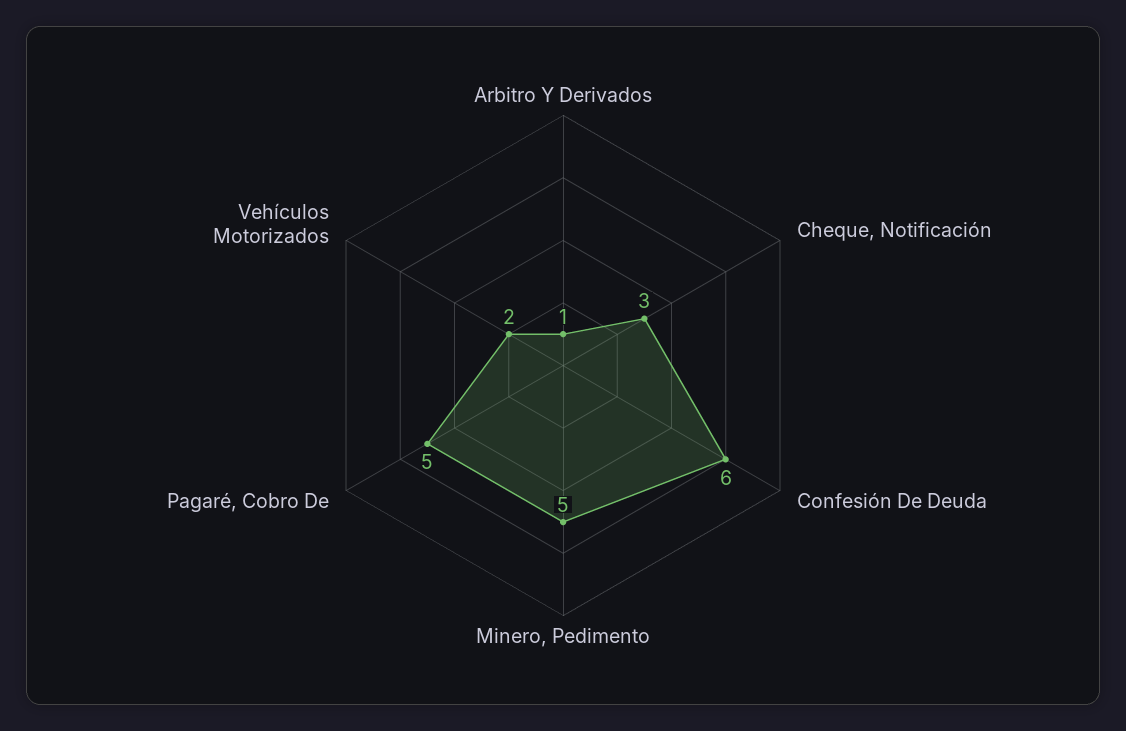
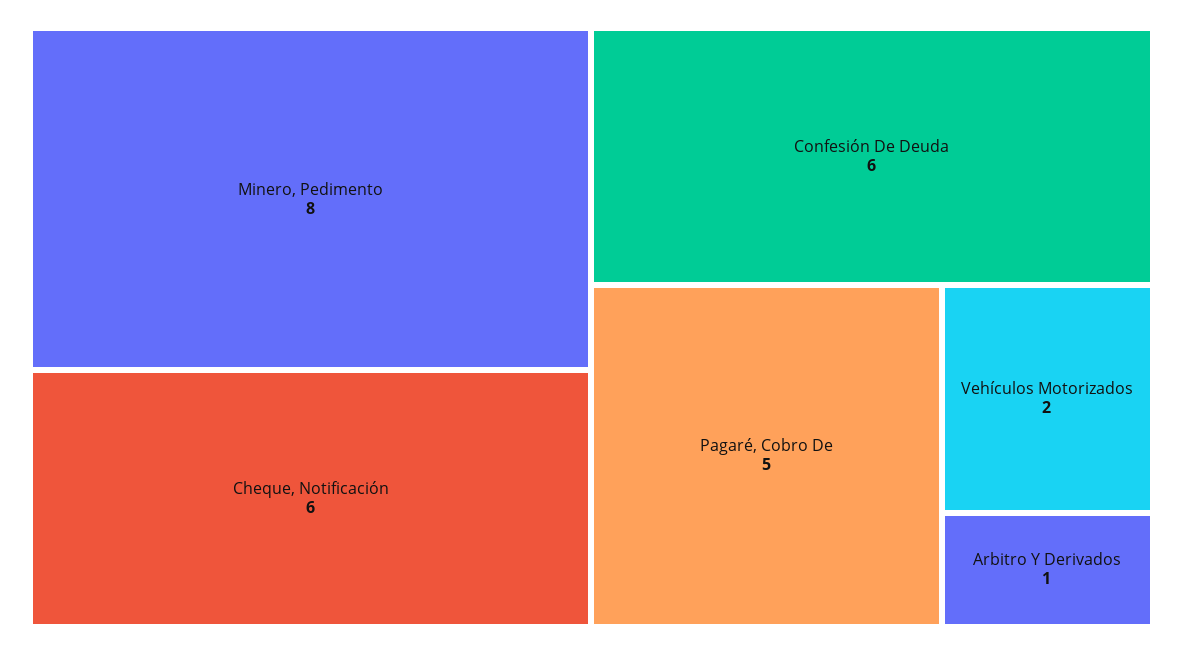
Cheque, Notificación: 3 -> 6
Minero, Pedimento: 5 -> 8

